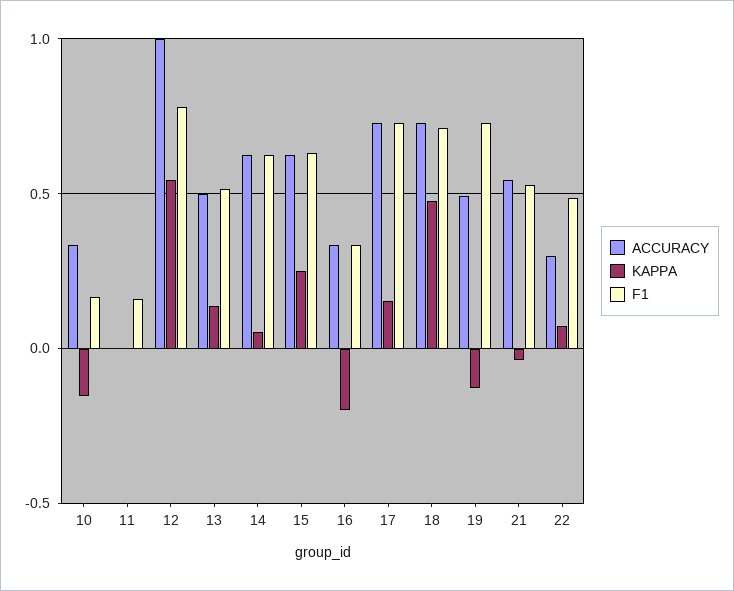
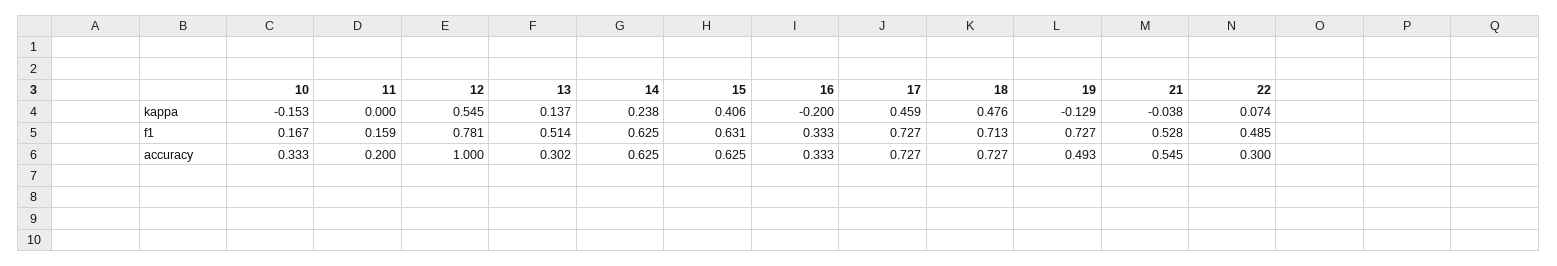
ACCURACY, 11: 0 -> 0.2
ACCURACY, 13: 0.5 -> 0.302
KAPPA, 14: 0.05 -> 0.238
KAPPA, 15: 0.25 -> 0.406
KAPPA, 17: 0.15 -> 0.459

